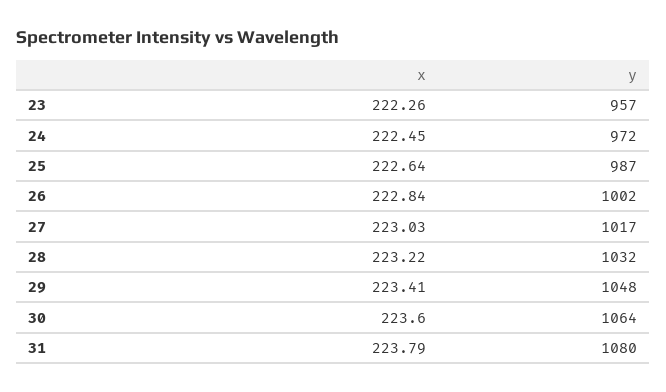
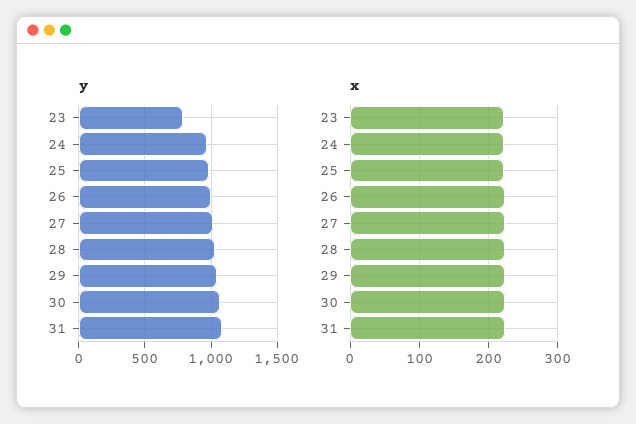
y, 23: 957 -> 800

